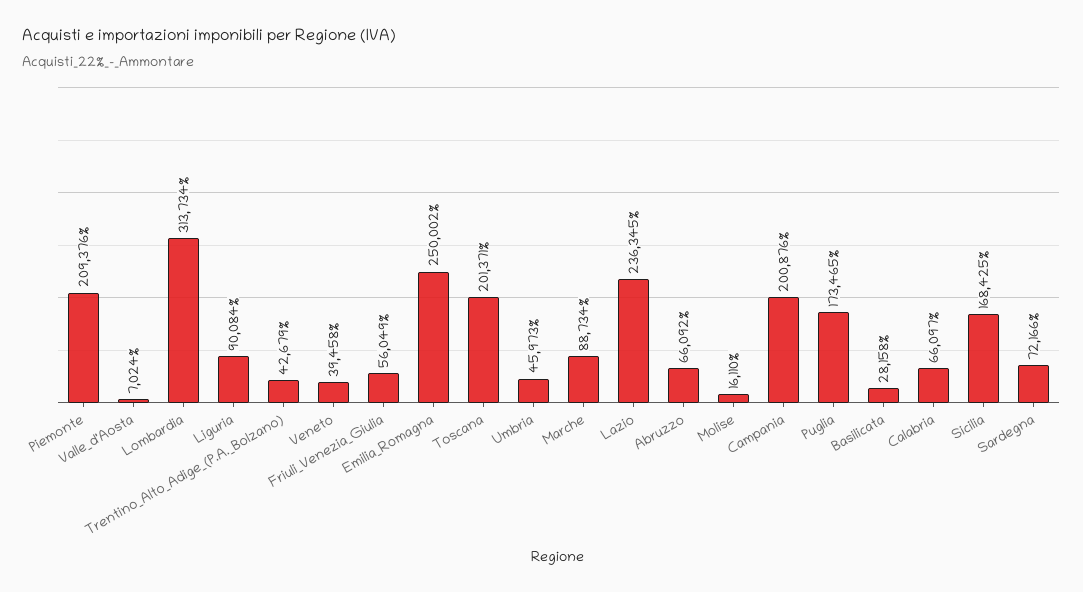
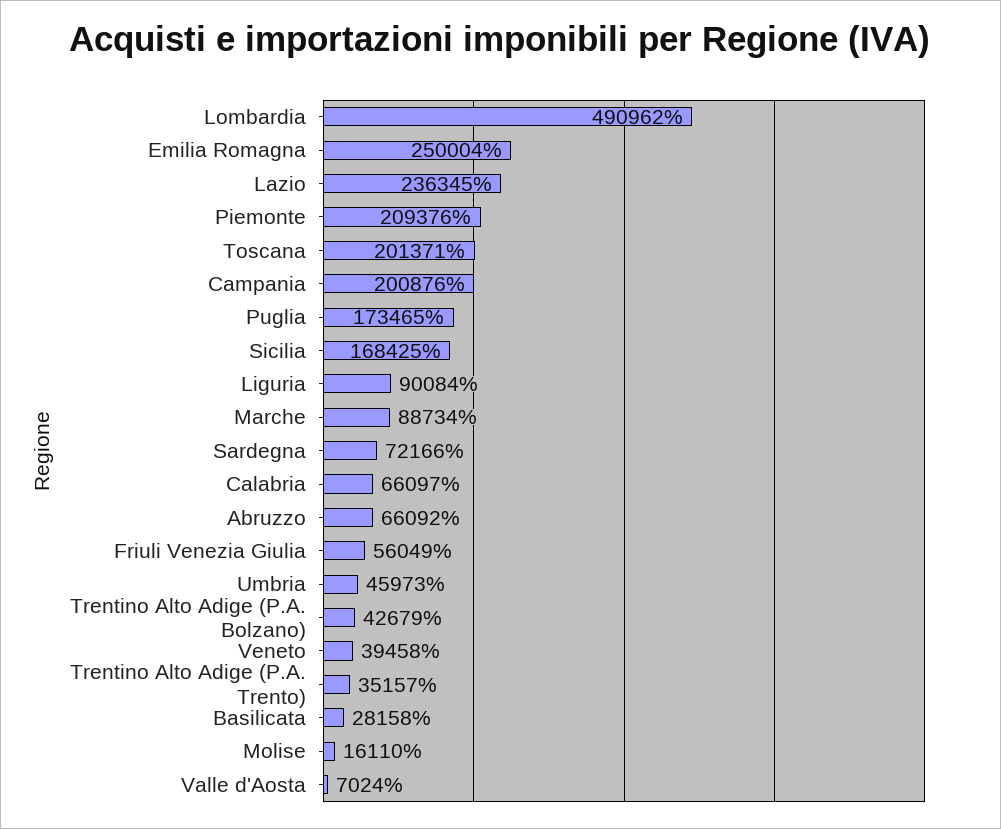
Lombardia: 313734 -> 490962
Emilia_Romagna: 250002 -> 250004
Trentino Alto Adige (P.A. Trento): none -> 35157

